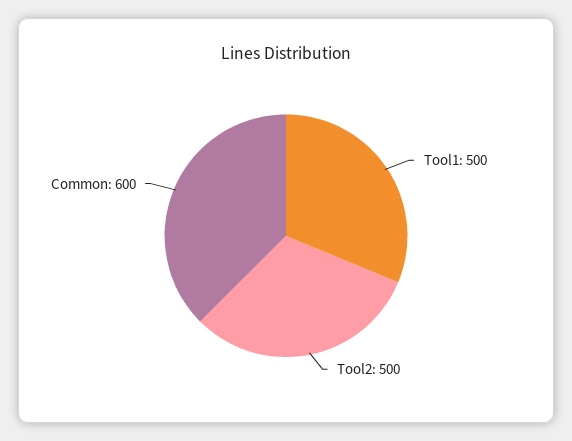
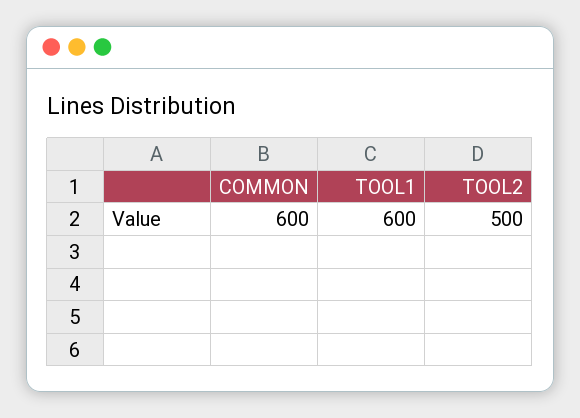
Tool1: 500 -> 600

